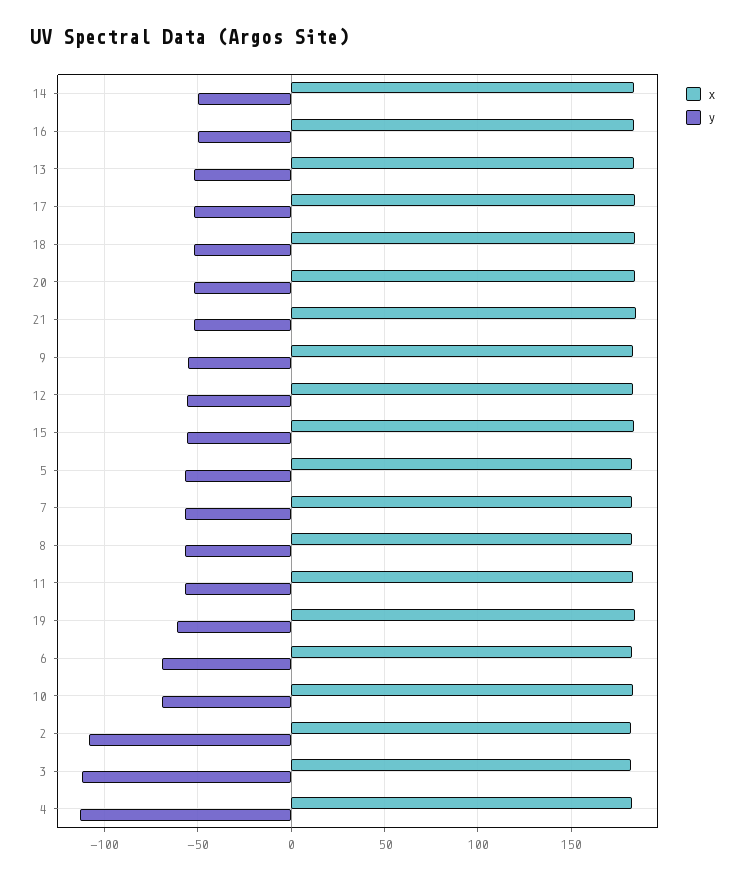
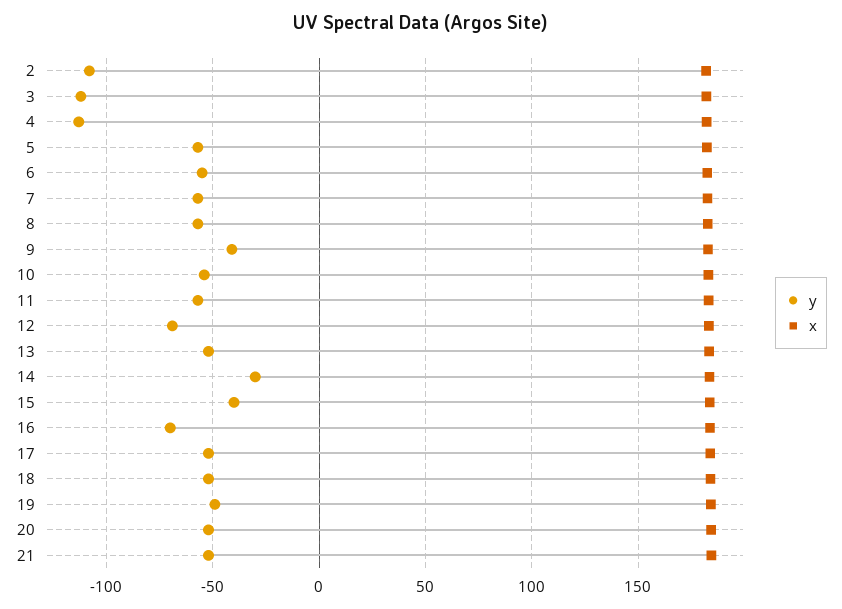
y, 14: -50 -> -30
y, 16: -50 -> -70
y, 9: -55 -> -40
y, 12: -55 -> -70
y, 15: -55 -> -40
y, 19: -60 -> -50
y, 6: -70 -> -55
y, 10: -70 -> -55

